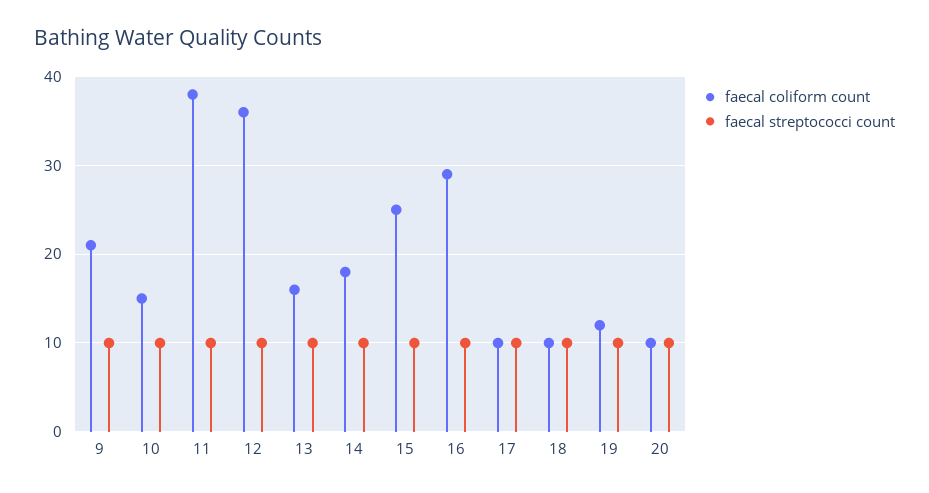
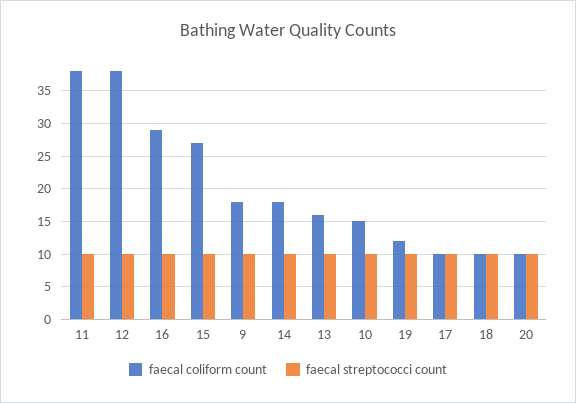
faecal coliform count, 9: 21 -> 18
faecal coliform count, 12: 36 -> 38
faecal coliform count, 15: 25 -> 27

